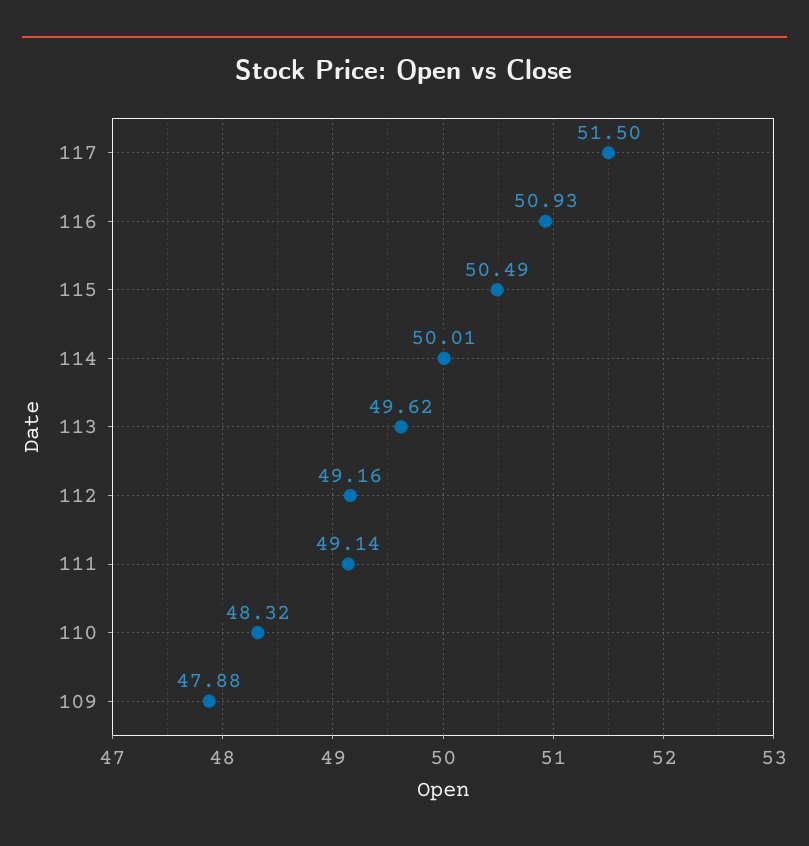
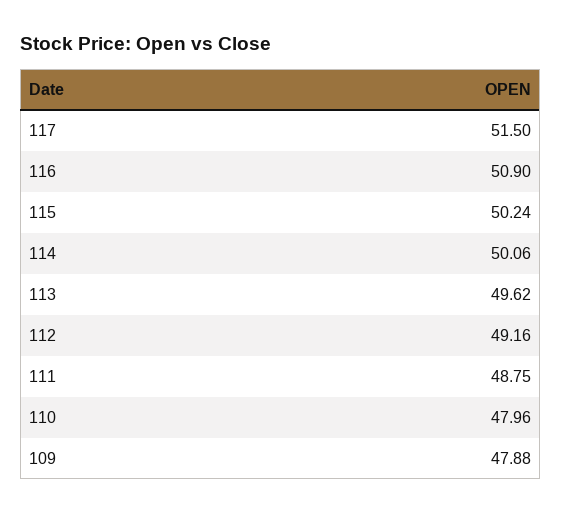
116: 50.93 -> 50.9
115: 50.49 -> 50.24
114: 50.01 -> 50.06
111: 49.14 -> 48.75
110: 48.32 -> 47.96

